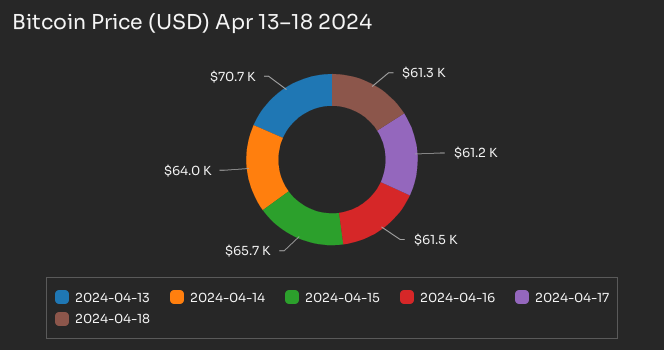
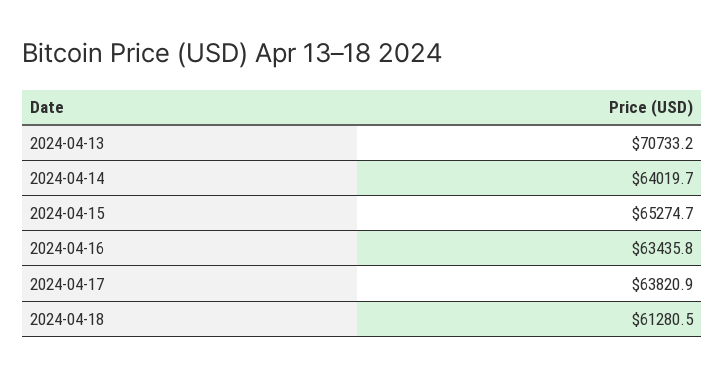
2024-04-15: 65700 -> 65274.7
2024-04-16: 61500 -> 63435.8
2024-04-17: 61200 -> 63820.9

